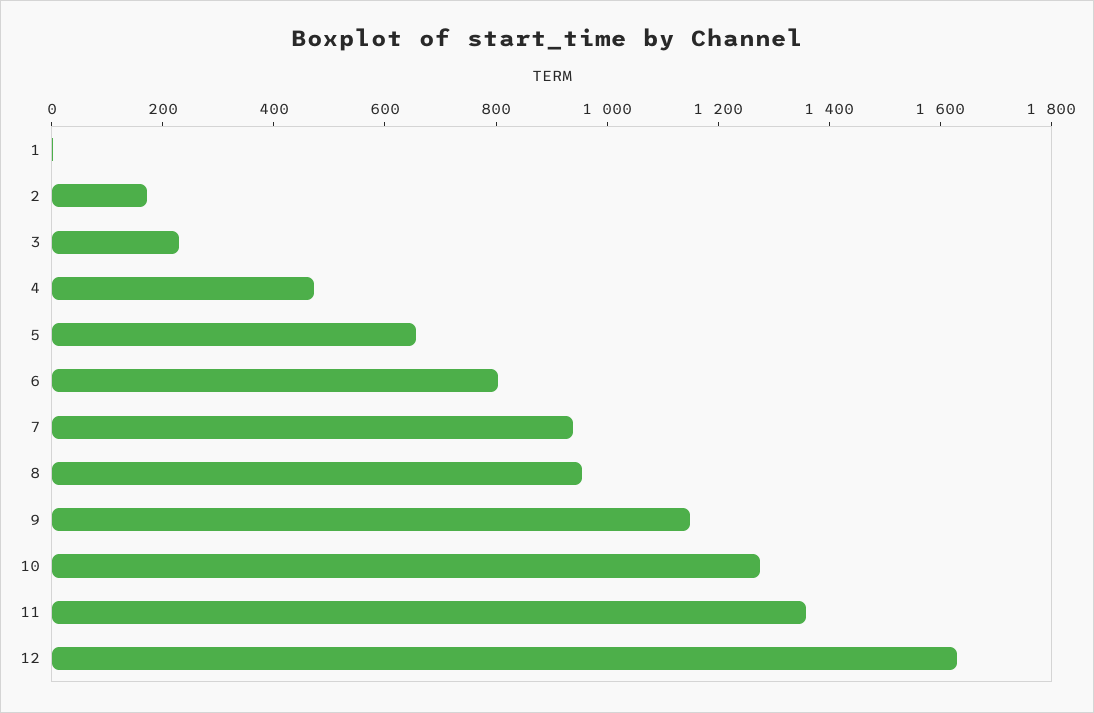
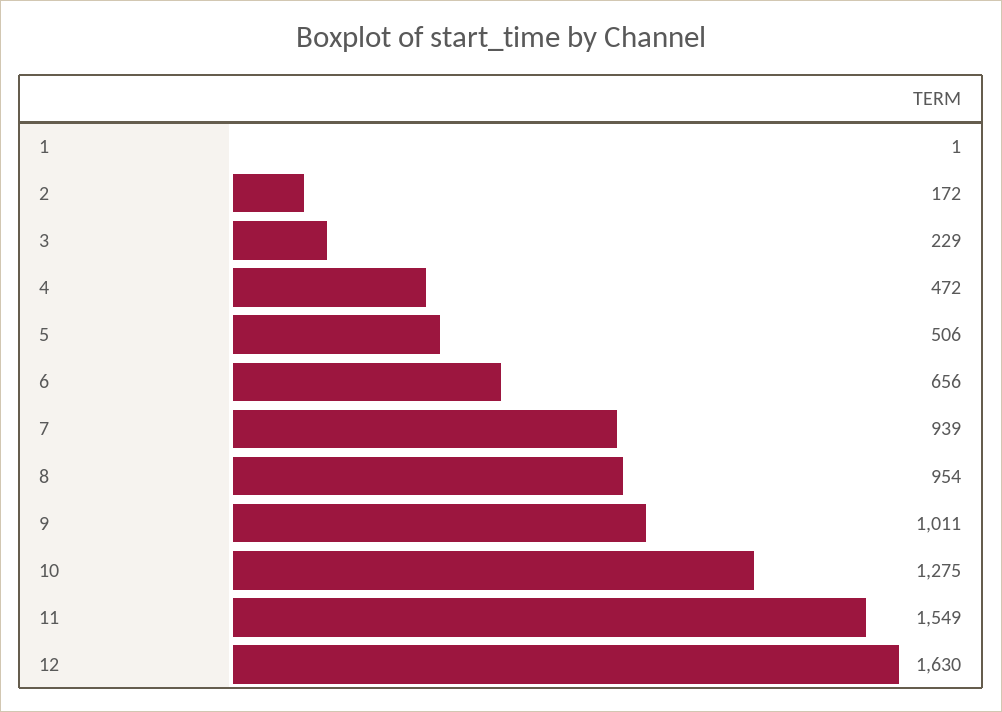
5: 650 -> 506
6: 800 -> 656
9: 1150 -> 1011
11: 1350 -> 1549

